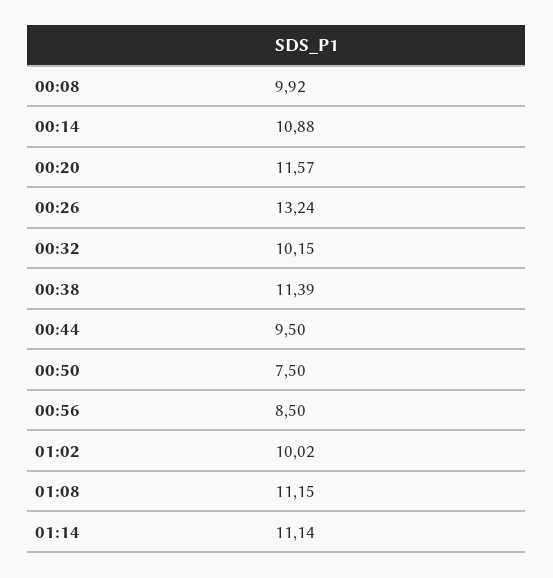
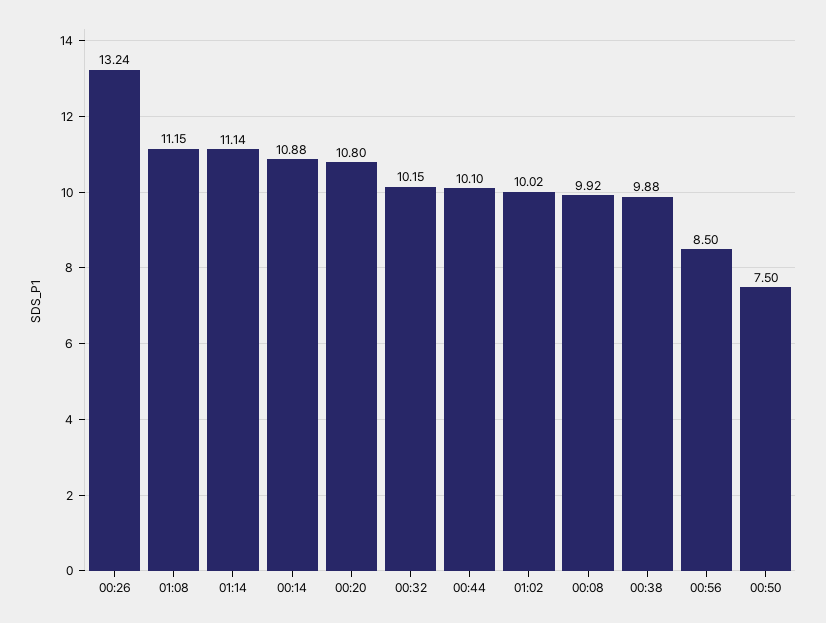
00:20: 11.57 -> 10.8
00:38: 11.39 -> 9.88
00:44: 9.5 -> 10.1

